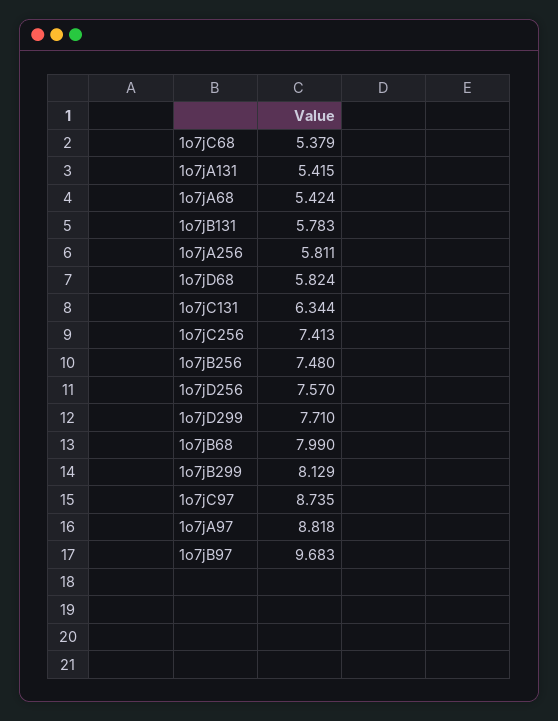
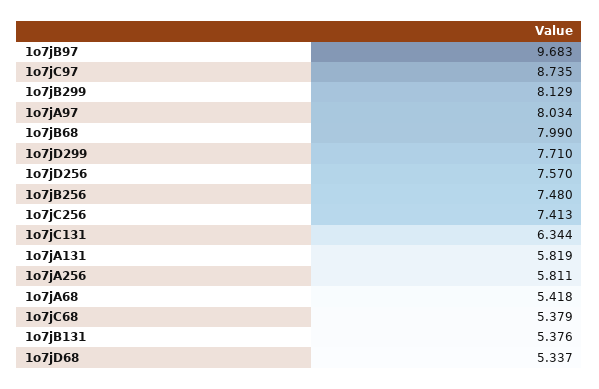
1o7jA131: 5.415 -> 5.819
1o7jA68: 5.424 -> 5.418
1o7jB131: 5.783 -> 5.376
1o7jD68: 5.824 -> 5.337
1o7jA97: 8.818 -> 8.034

